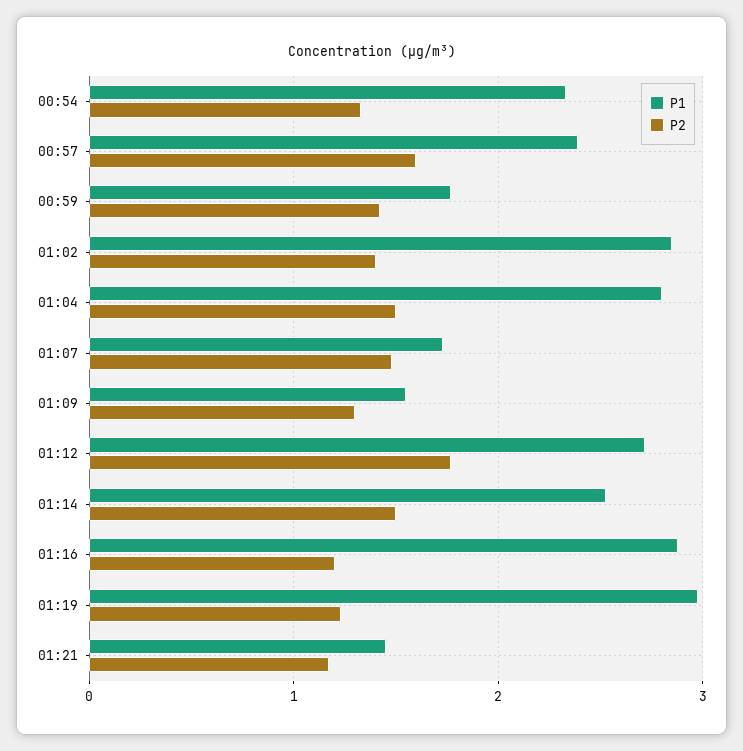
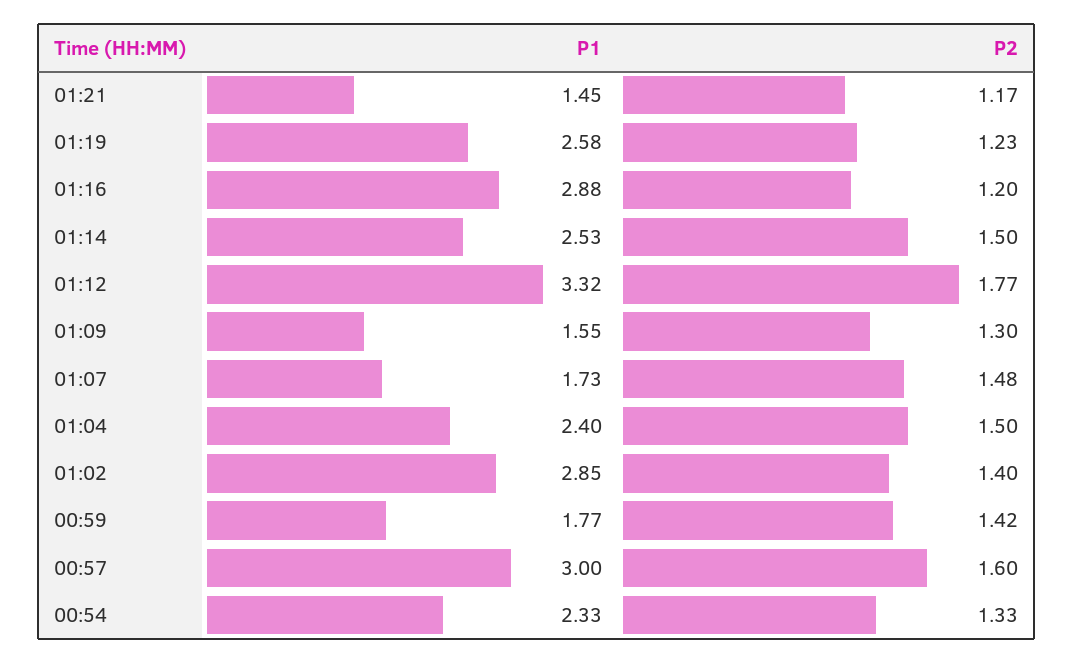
P1, 00:57: 2.4 -> 3
P1, 01:04: 2.8 -> 2.4
P1, 01:12: 2.7 -> 3.32
P1, 01:19: 3 -> 2.58

